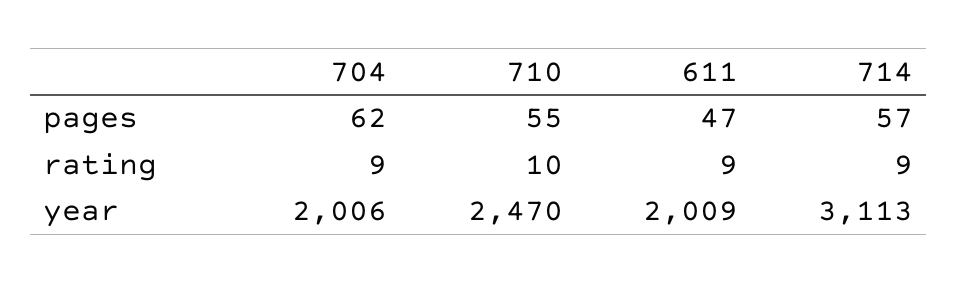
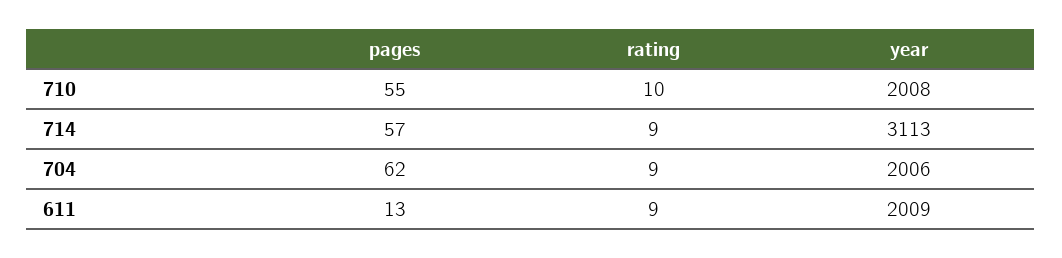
611, pages: 47 -> 13
710, year: 2470 -> 2008

